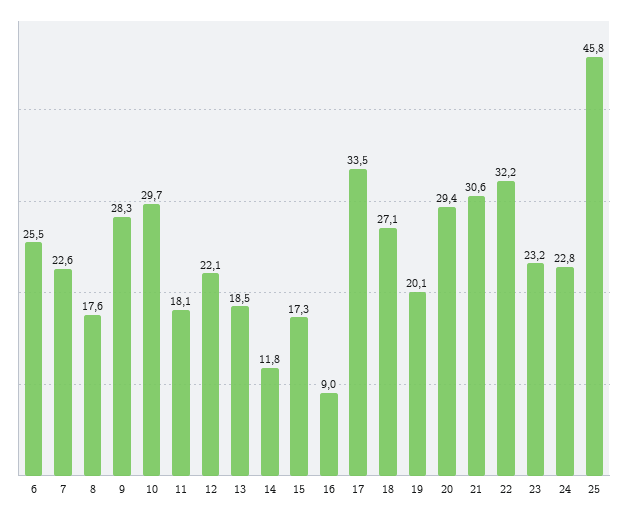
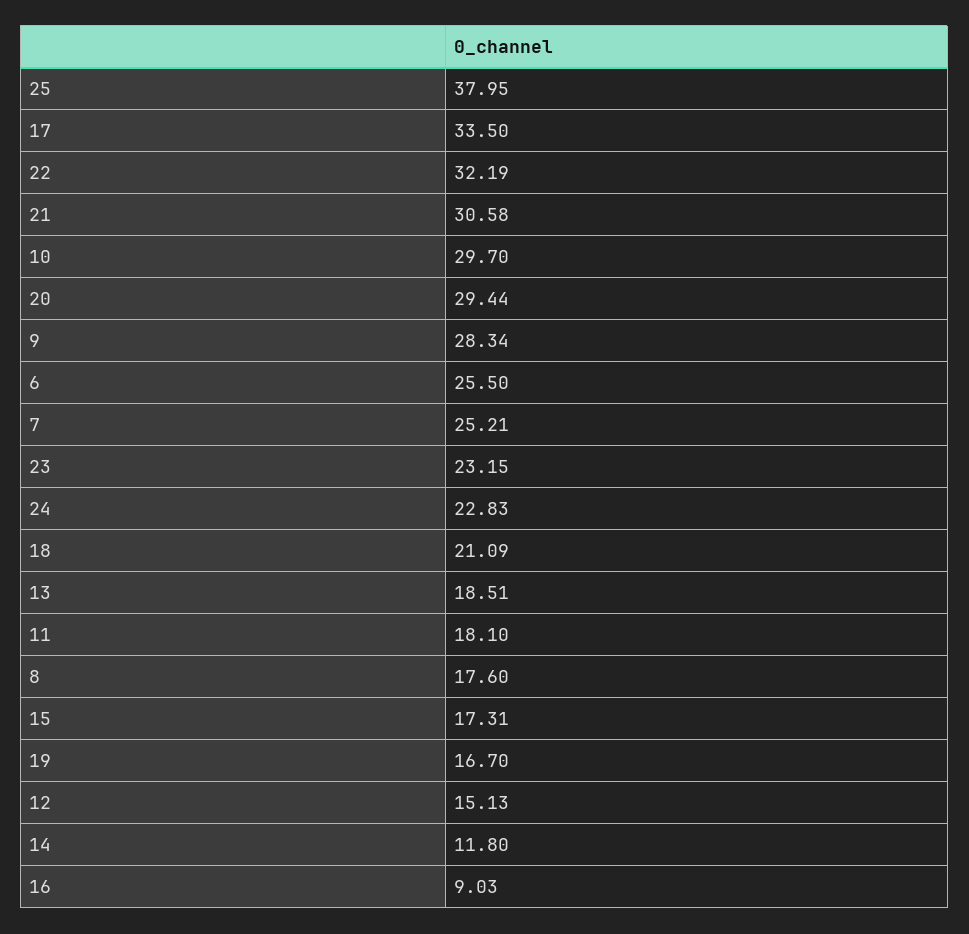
7: 22.6 -> 25.21
12: 22.1 -> 15.13
18: 27.1 -> 21.09
19: 20.1 -> 16.7
25: 45.8 -> 37.95

